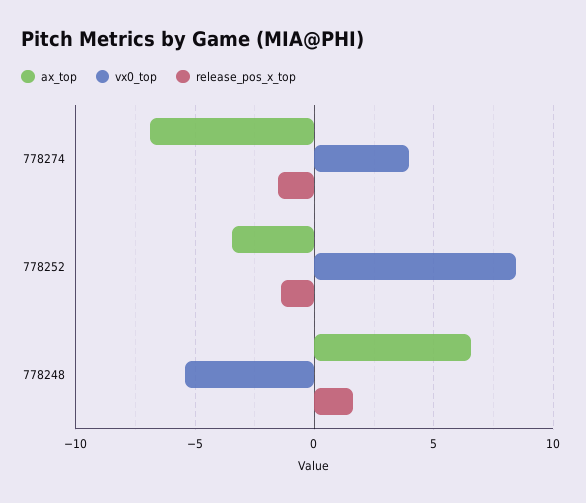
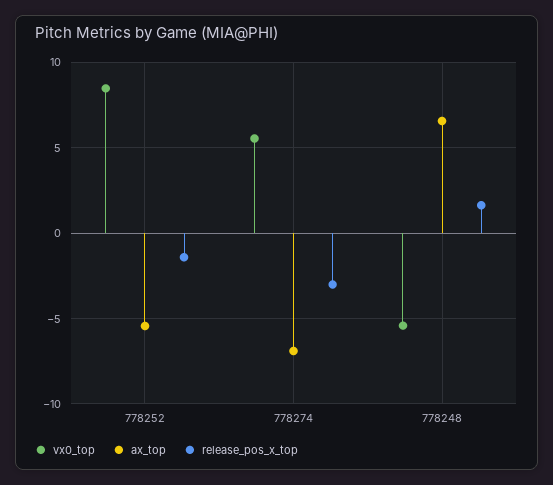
vx0_top, 778274: 4 -> 5.5
release_pos_x_top, 778274: -1.5 -> -3
ax_top, 778252: -3.5 -> -5.5

